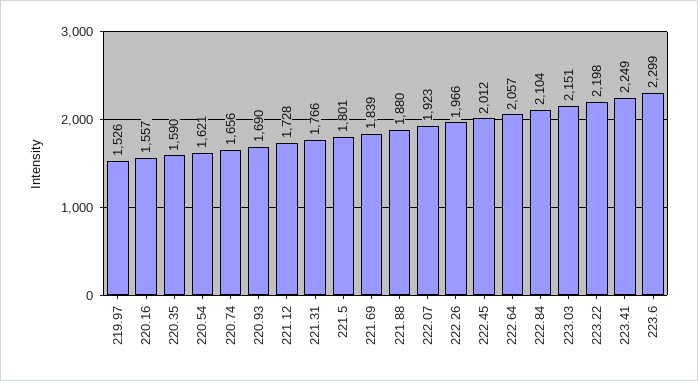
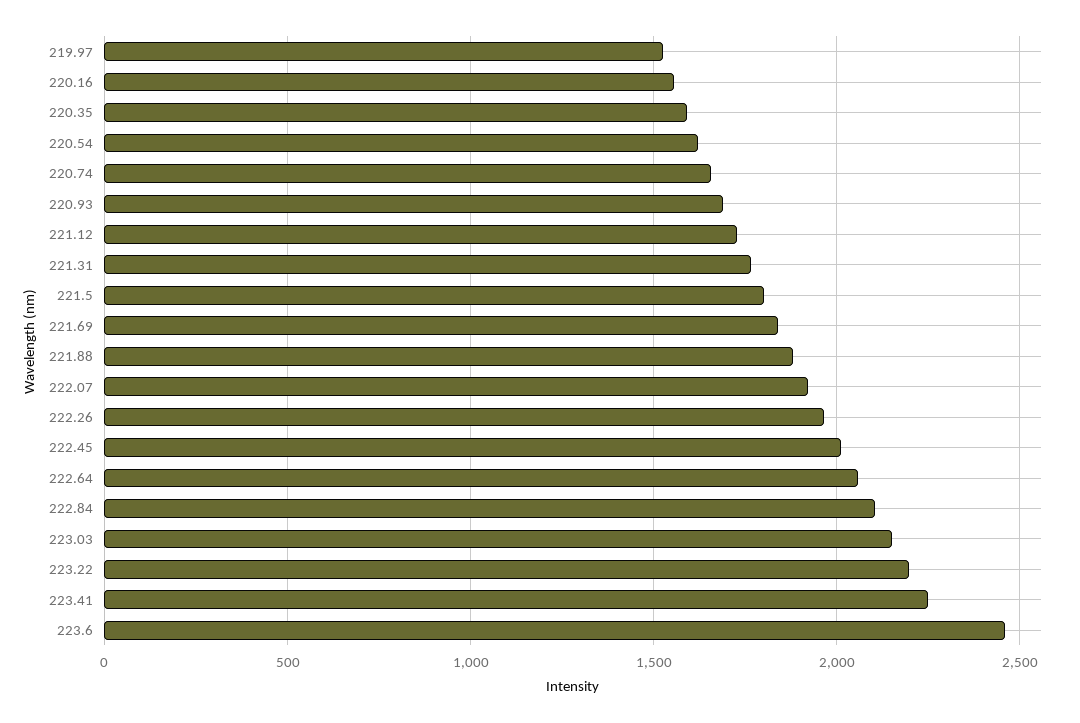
223.6: 2299 -> 2450

